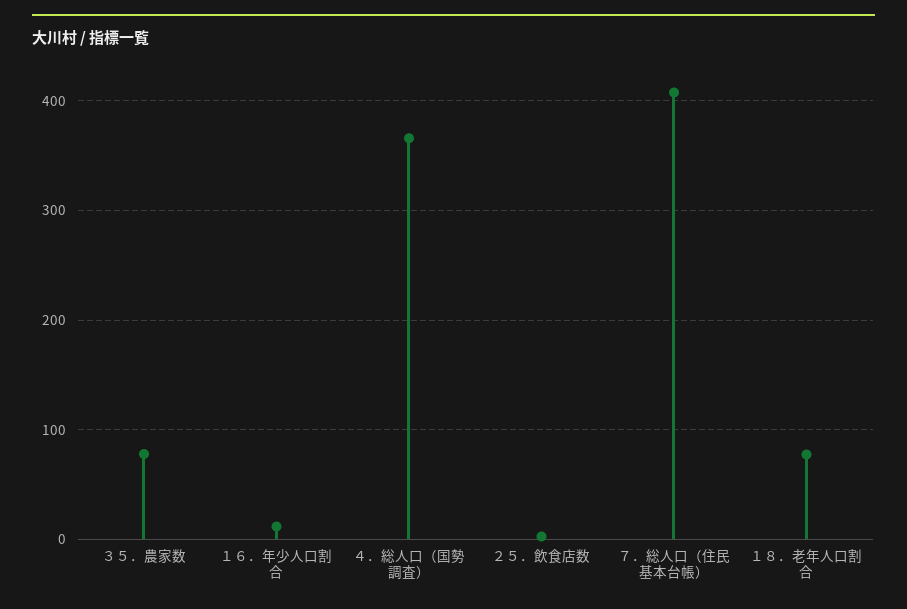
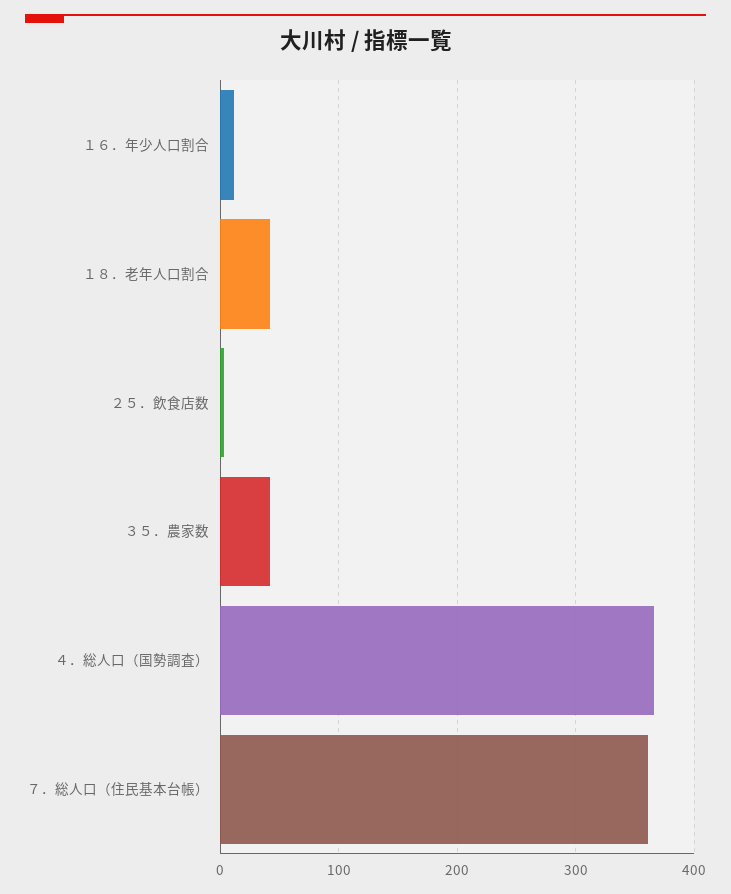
３５．農家数: 80 -> 40
７．総人口（住民基本台帳）: 410 -> 360
１８．老年人口割合: 80 -> 40

